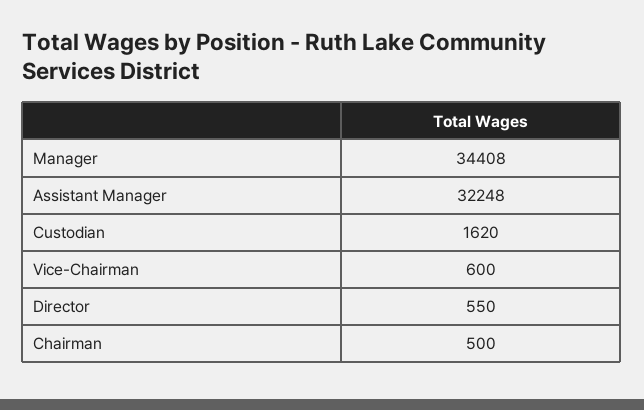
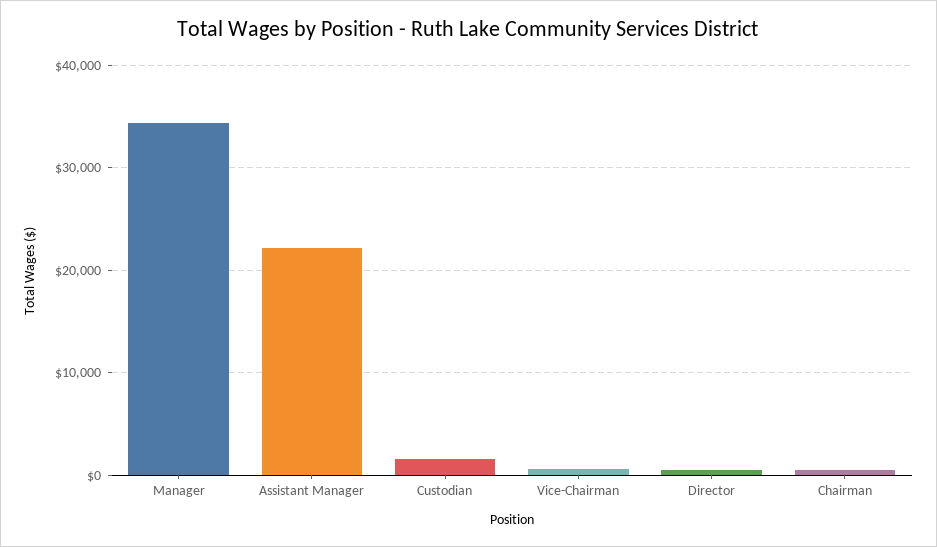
Assistant Manager: 32248 -> 22000

